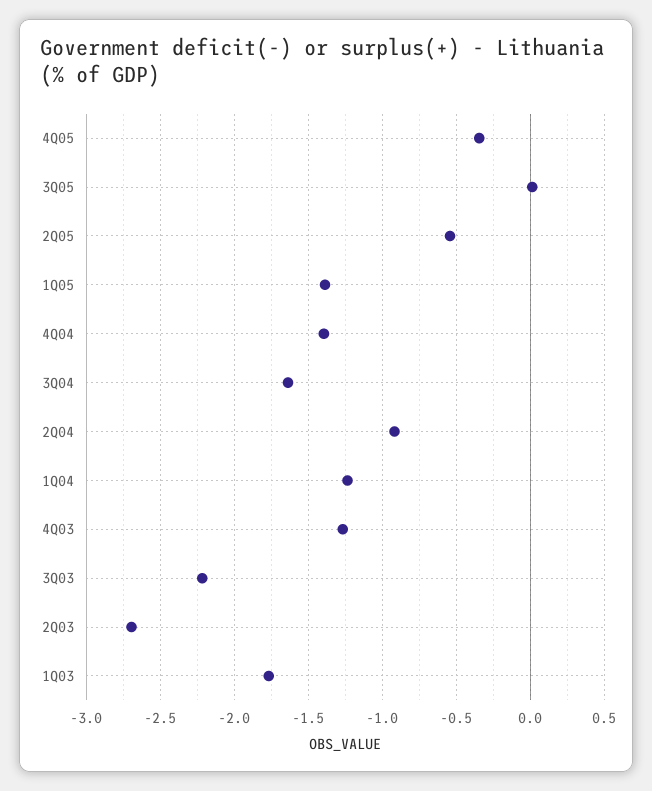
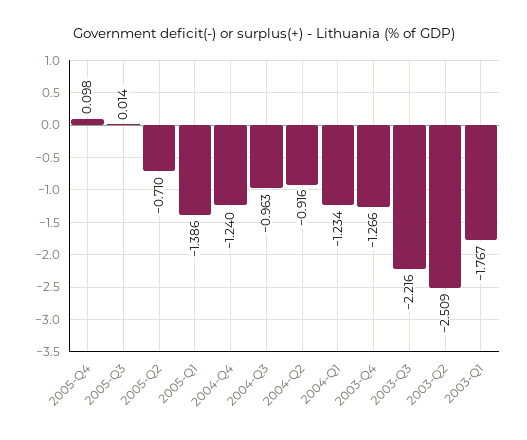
4Q05: -0.35 -> 0.098
2Q05: -0.55 -> -0.71
4Q04: -1.4 -> -1.24
3Q04: -1.65 -> -0.963
2Q03: -2.7 -> -2.509

